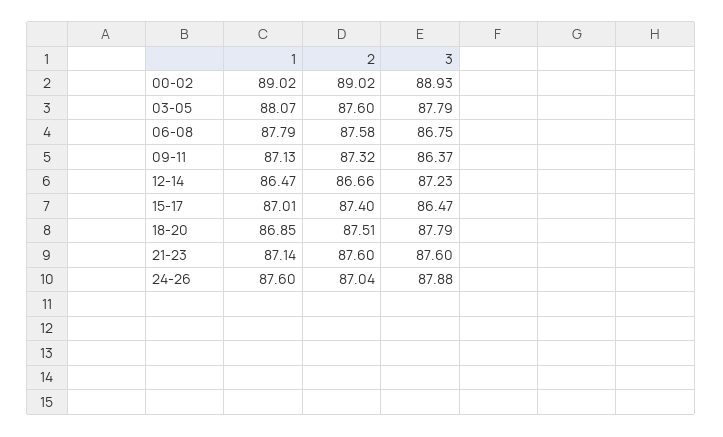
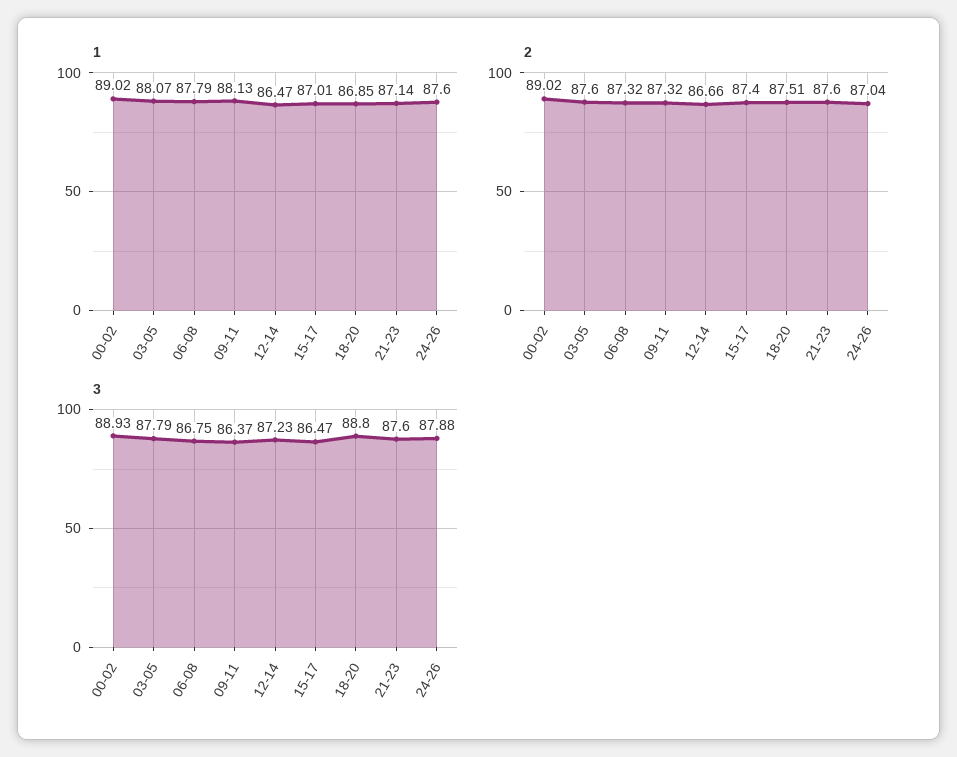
2, 06-08: 87.58 -> 87.32
1, 09-11: 87.13 -> 88.13
3, 18-20: 87.79 -> 88.8

